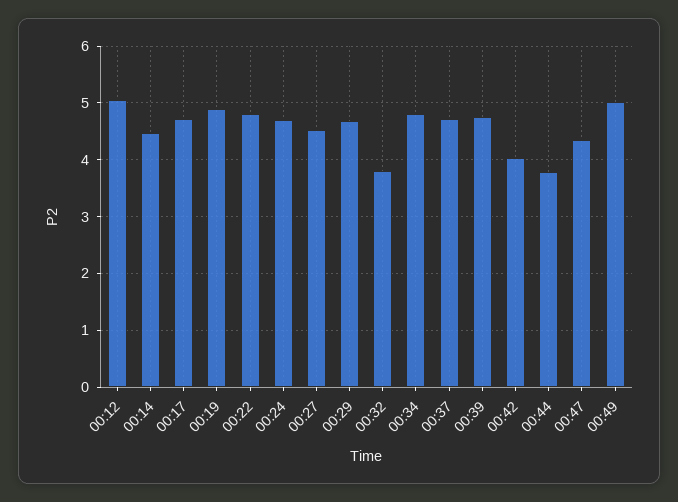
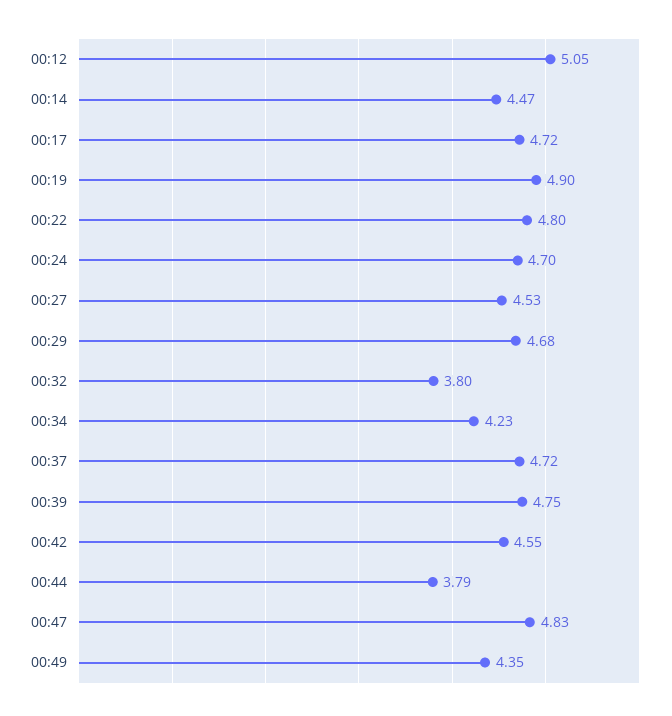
00:34: 4.8 -> 4.23
00:42: 4 -> 4.55
00:47: 4.4 -> 4.83
00:49: 5 -> 4.35

